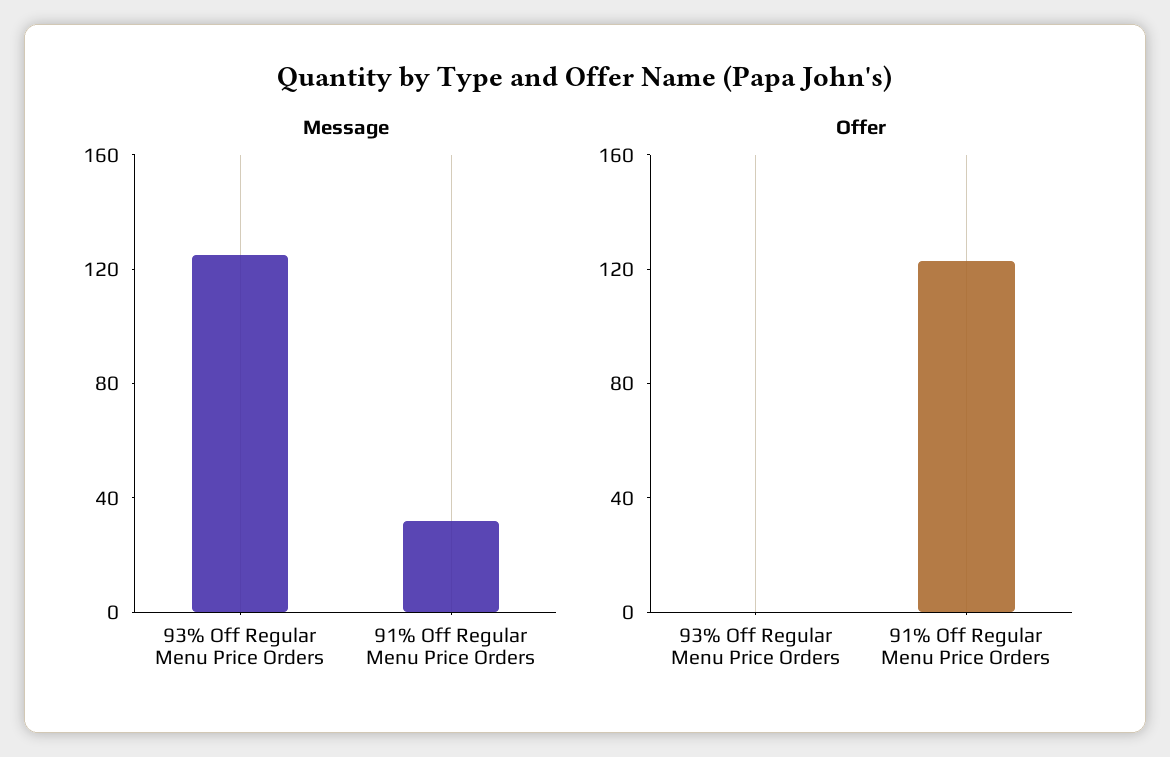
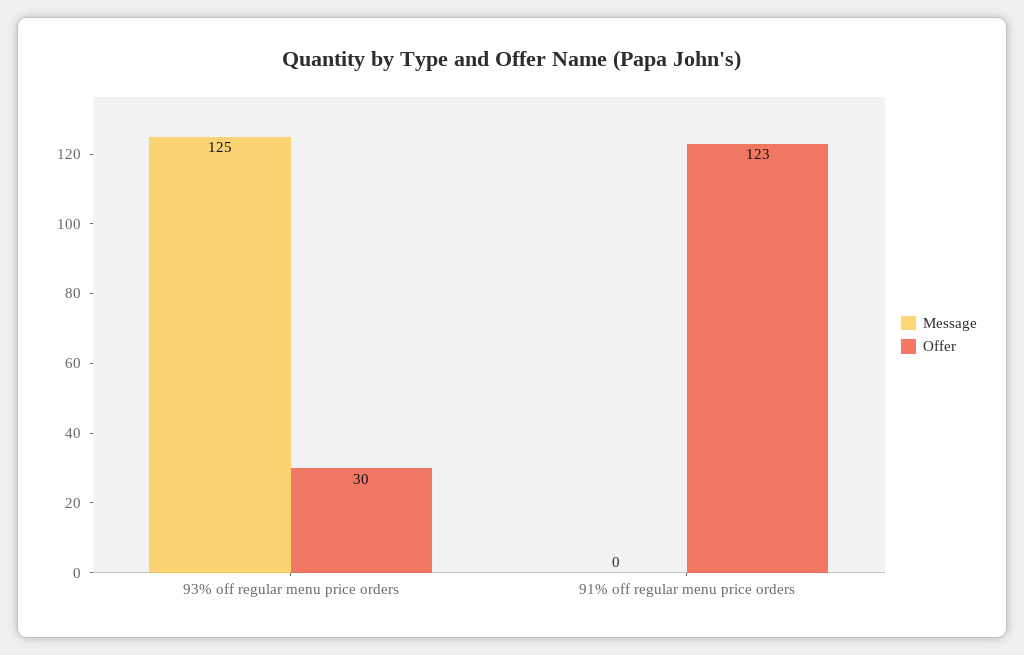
Message, 91% Off Regular Menu Price Orders: 30 -> 0
Offer, 93% Off Regular Menu Price Orders: 0 -> 30

